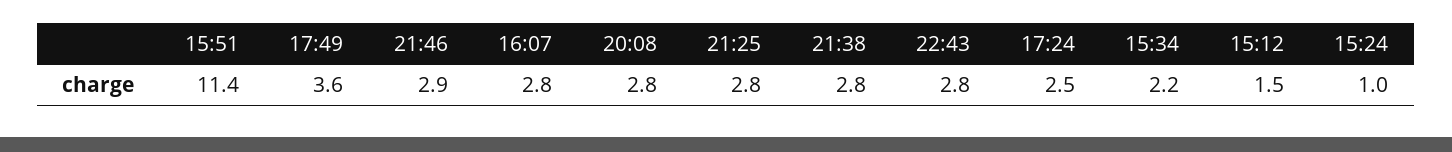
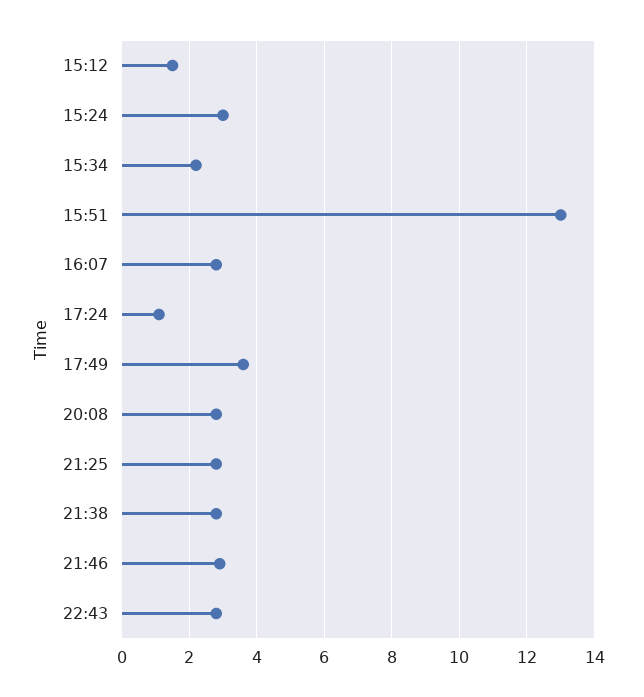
15:51: 11.4 -> 13
17:24: 2.5 -> 1
15:24: 1 -> 3

